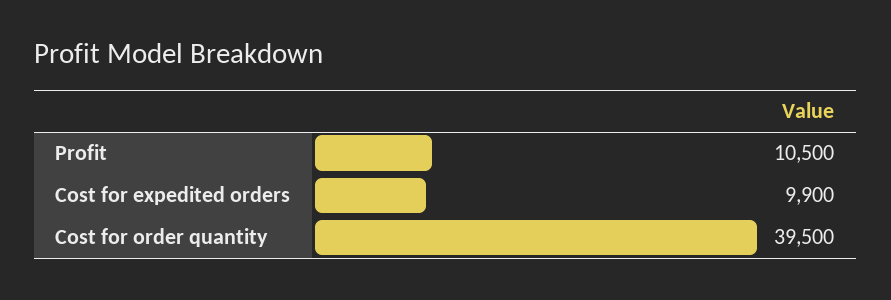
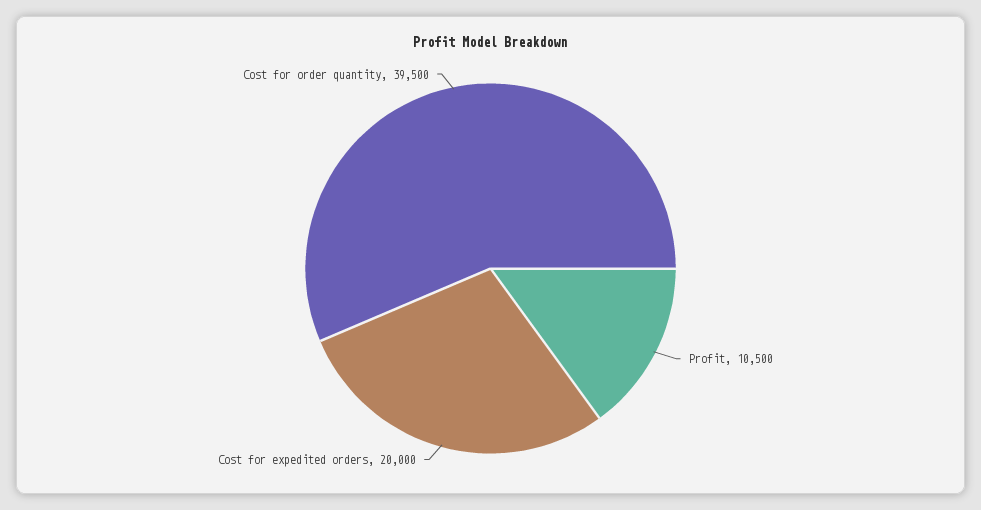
Cost for expedited orders: 9900 -> 20000

